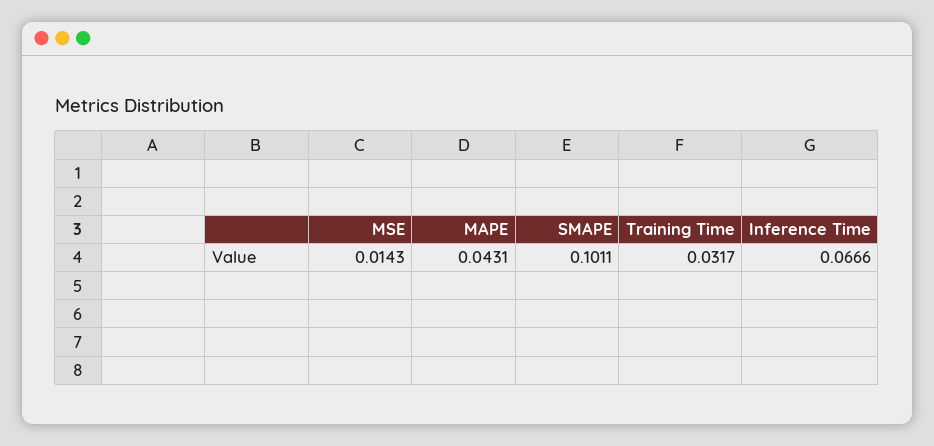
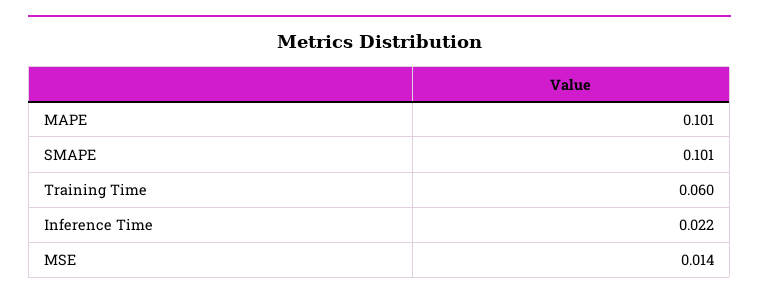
MAPE: 0.0431 -> 0.101
Training Time: 0.0317 -> 0.06
Inference Time: 0.0666 -> 0.022

